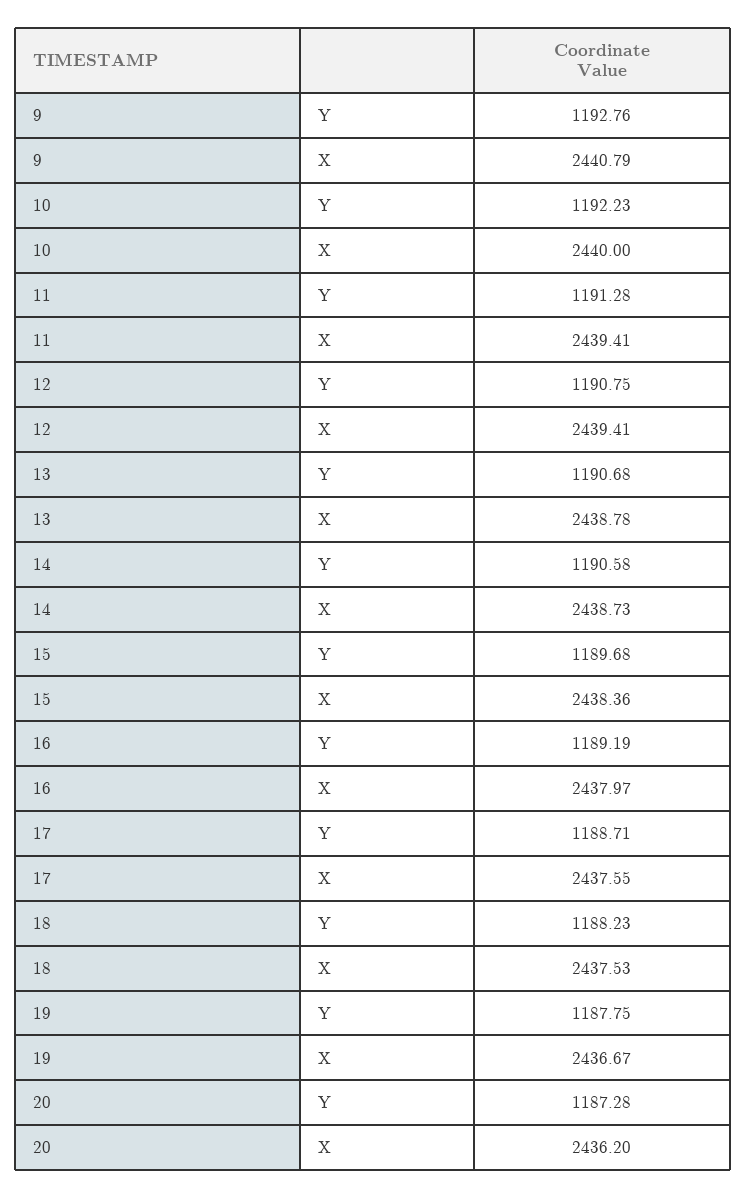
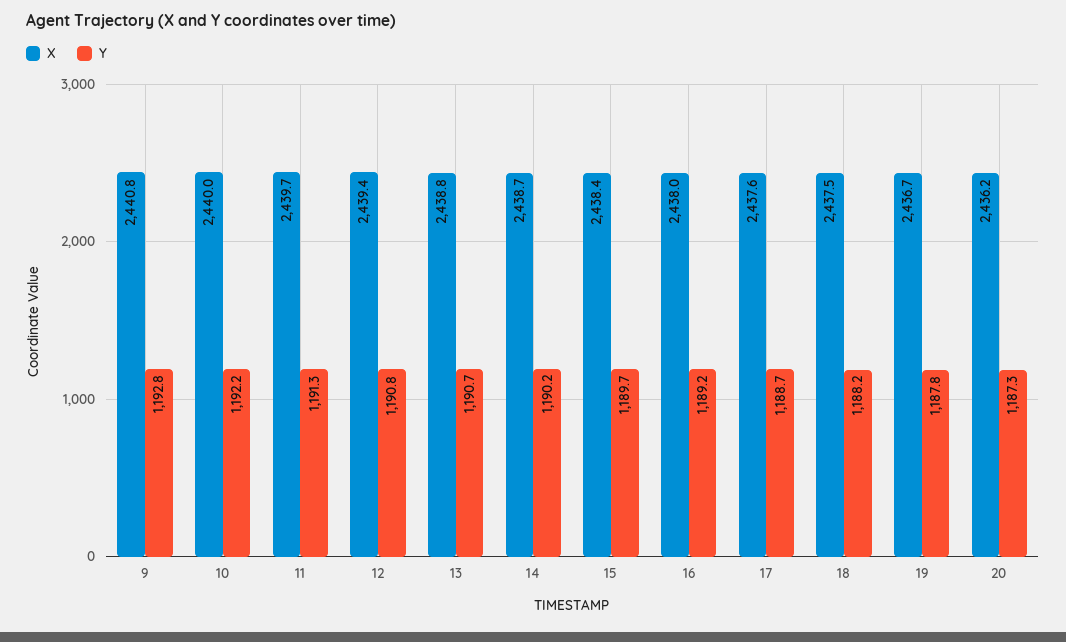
X, 11: 2439.41 -> 2439.7
Y, 14: 1190.58 -> 1190.2

